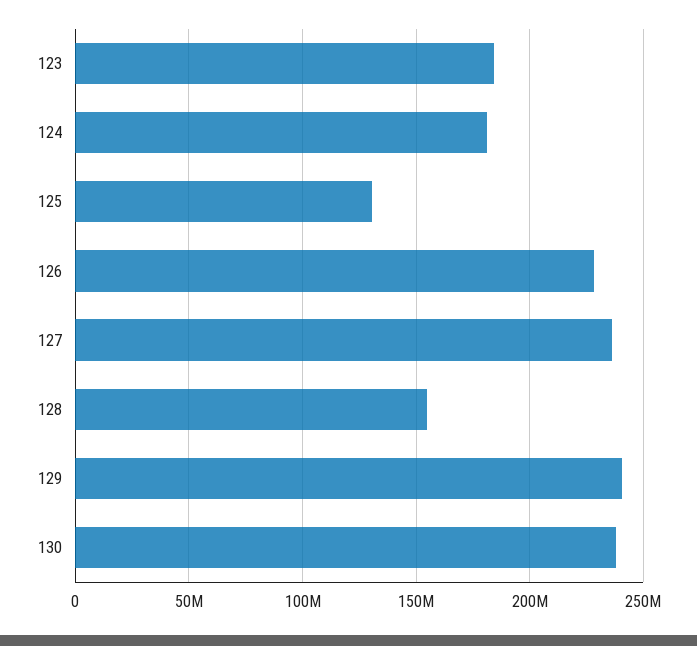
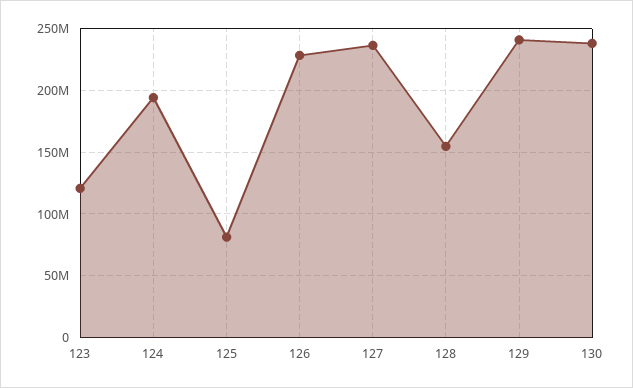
123: 185000000 -> 120000000
124: 180000000 -> 195000000
125: 130000000 -> 80000000

